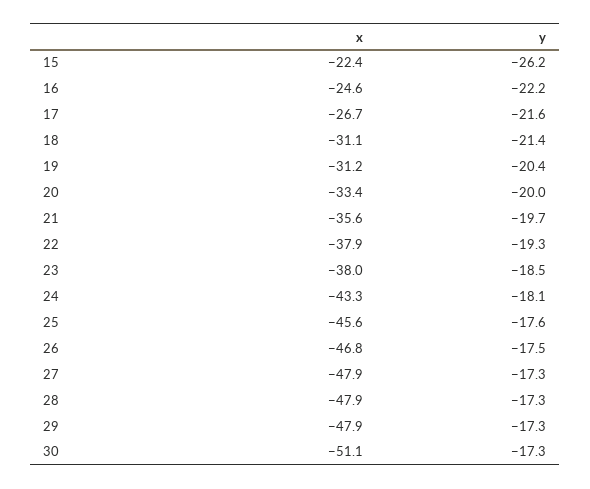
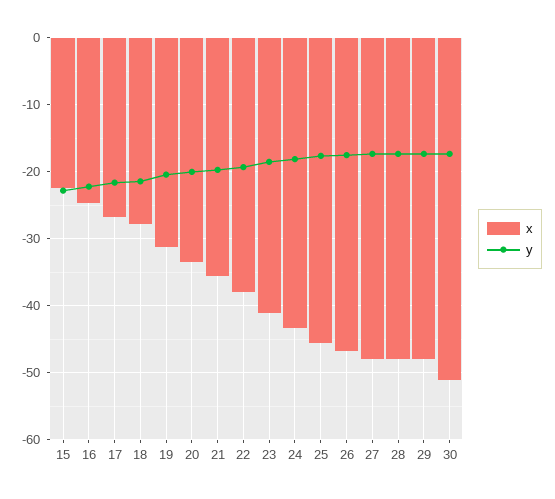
y, 15: -26.2 -> -23
x, 18: -31.1 -> -28
x, 23: -38 -> -41

